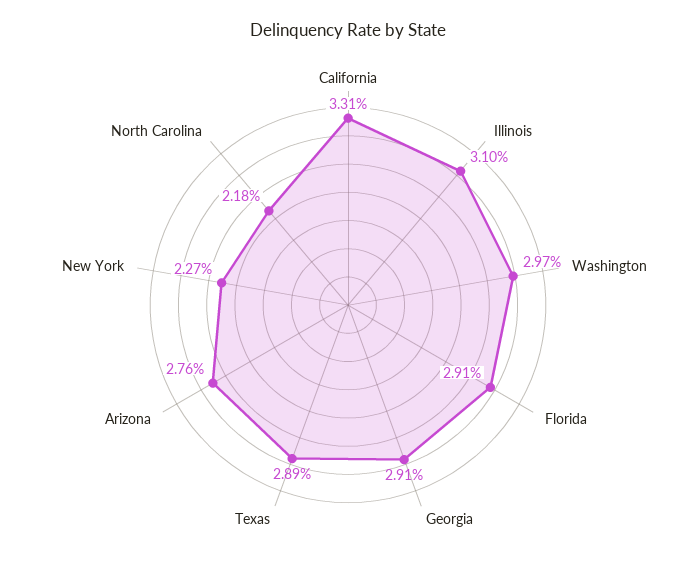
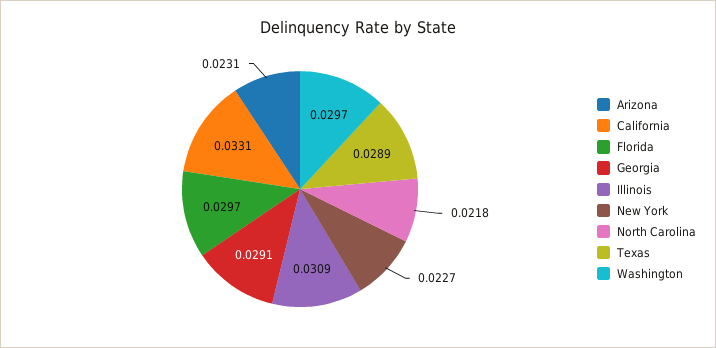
Illinois: 0.031 -> 0.0309
Florida: 0.0291 -> 0.0297
Arizona: 0.0276 -> 0.0231

